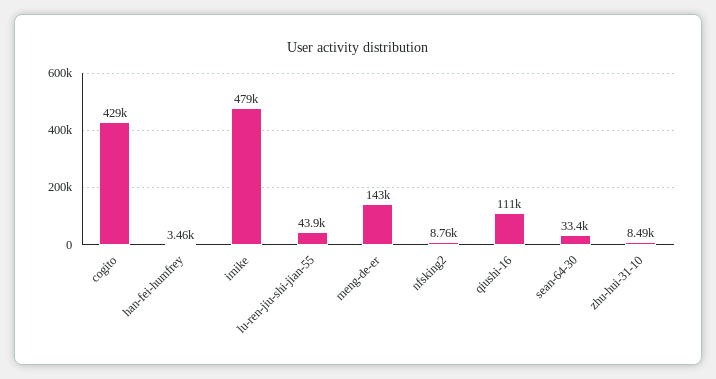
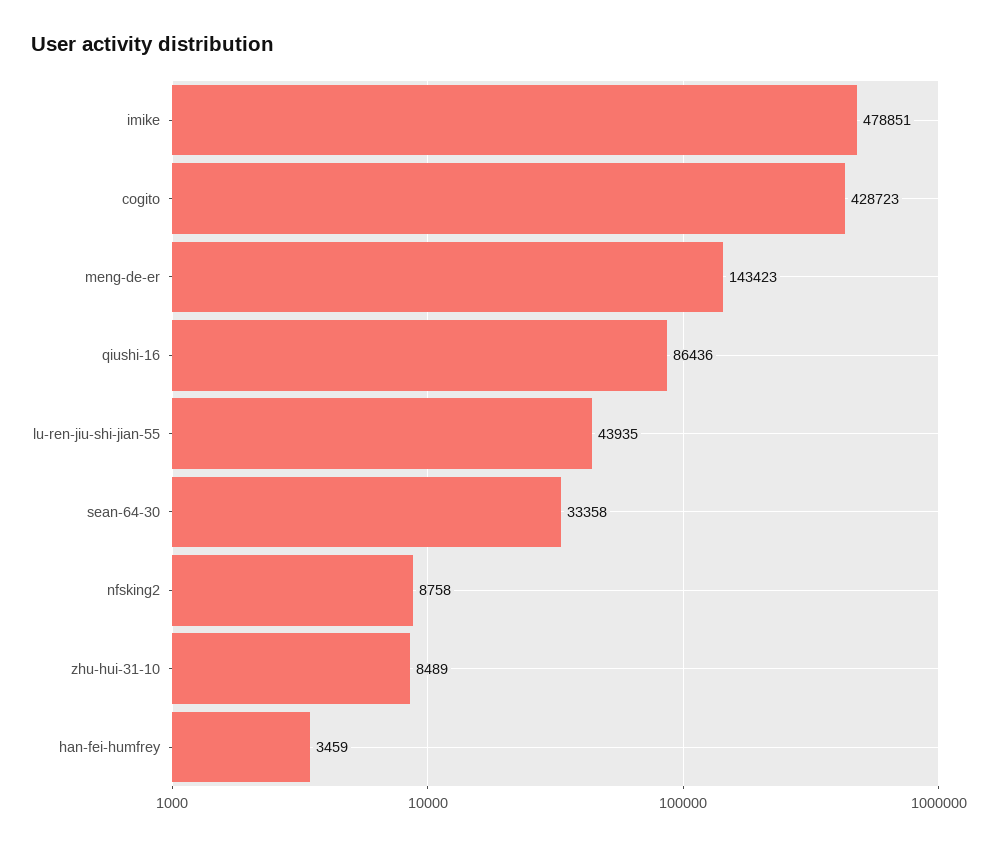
qiushi-16: 111000 -> 86436

